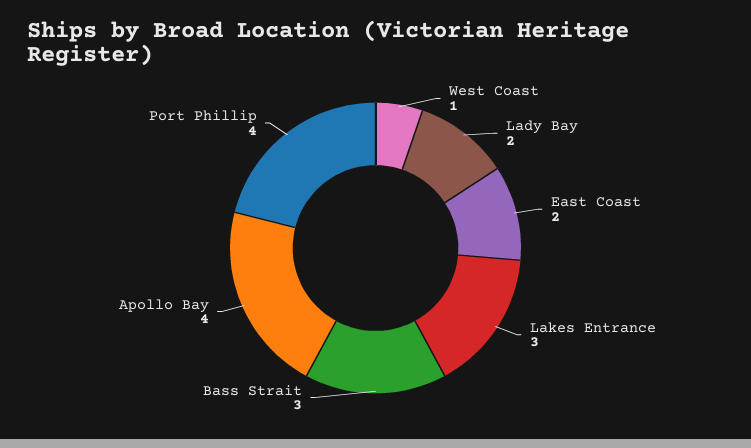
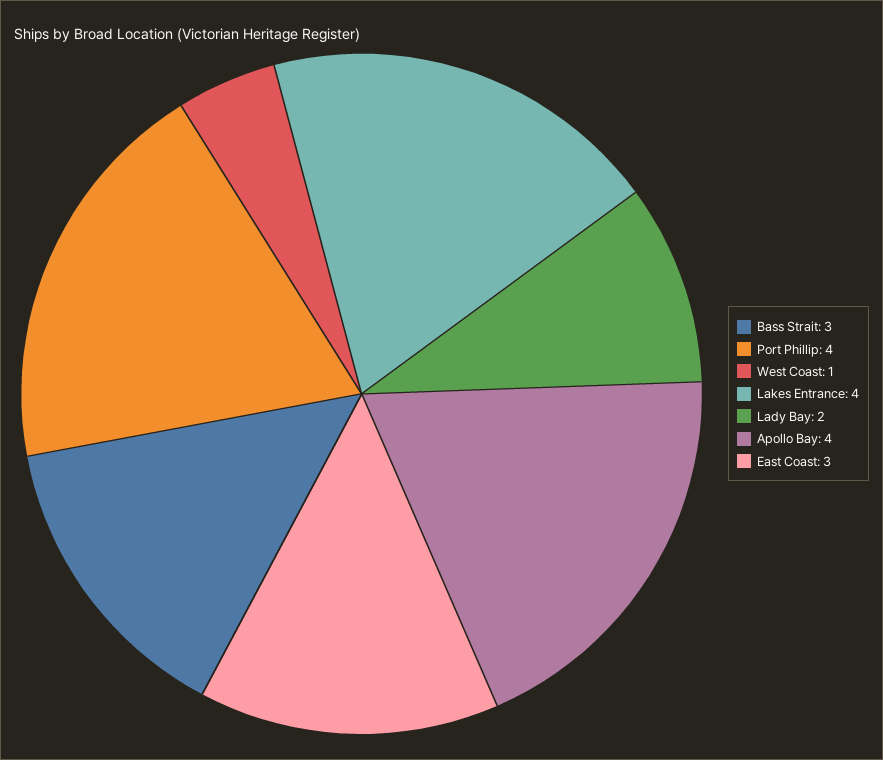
East Coast: 2 -> 3
Lakes Entrance: 3 -> 4

